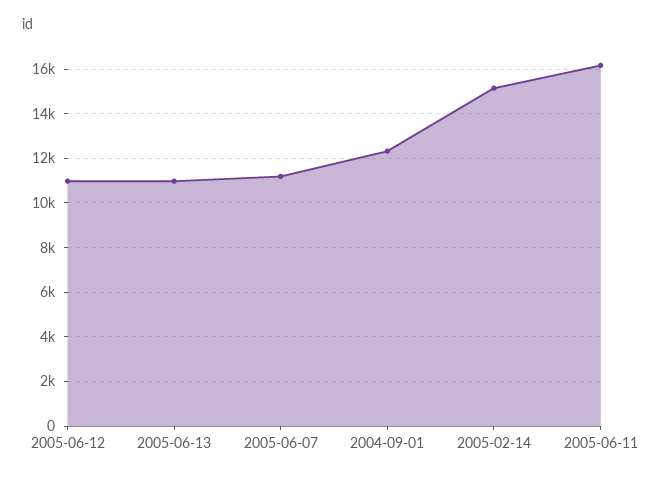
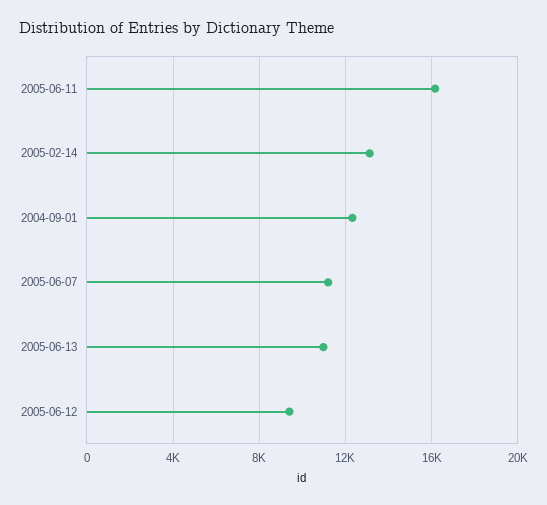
2005-06-12: 11000 -> 9500
2005-02-14: 15000 -> 13000

